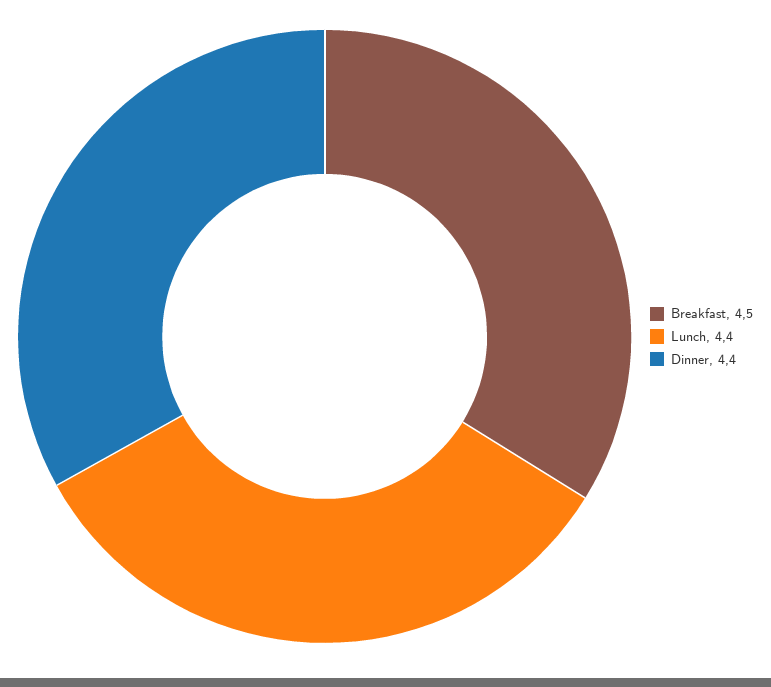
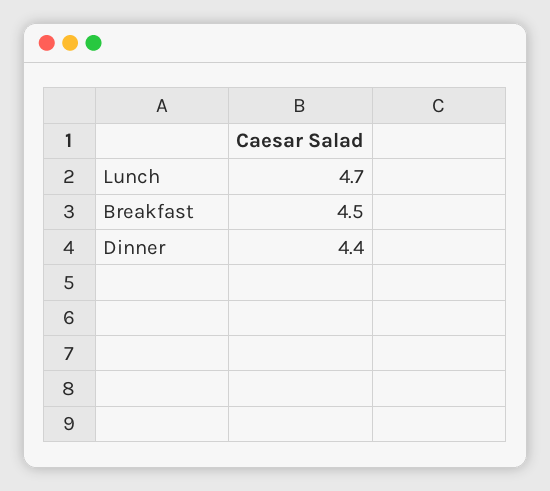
Lunch: 4.4 -> 4.7

